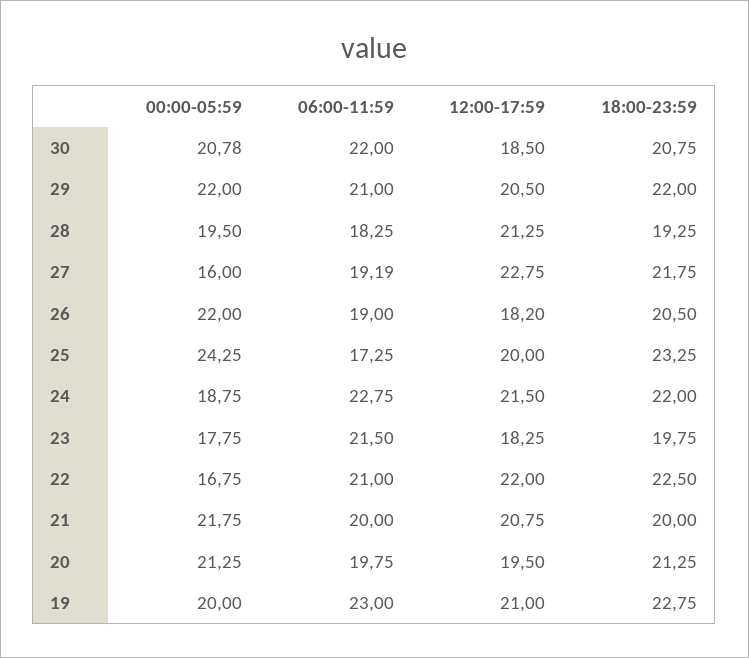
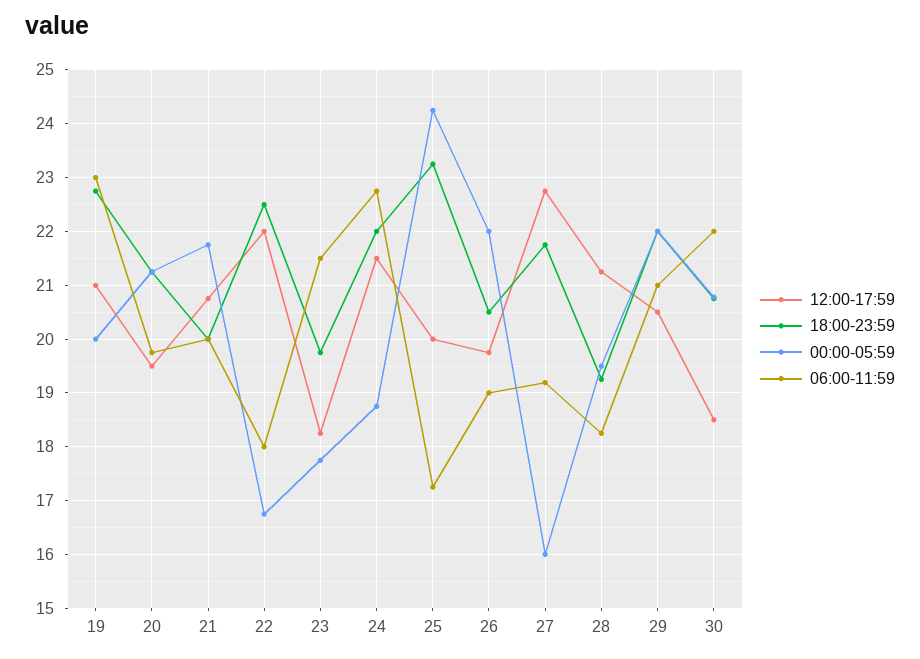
12:00-17:59, 26: 18.2 -> 19.8
06:00-11:59, 22: 21 -> 18

